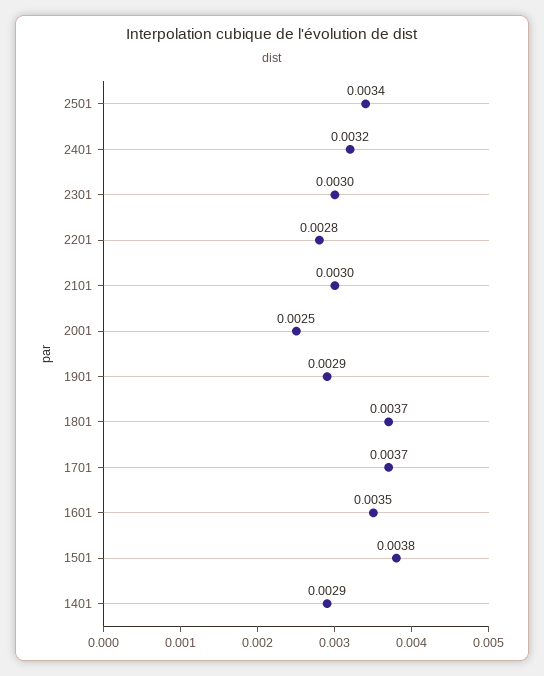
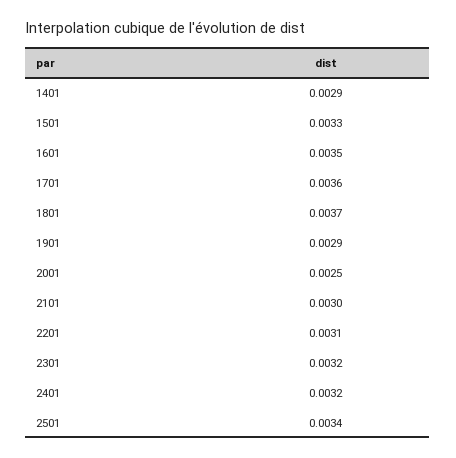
2301: 0.003 -> 0.0032
2201: 0.0028 -> 0.0031
1701: 0.0037 -> 0.0036
1501: 0.0038 -> 0.0033

